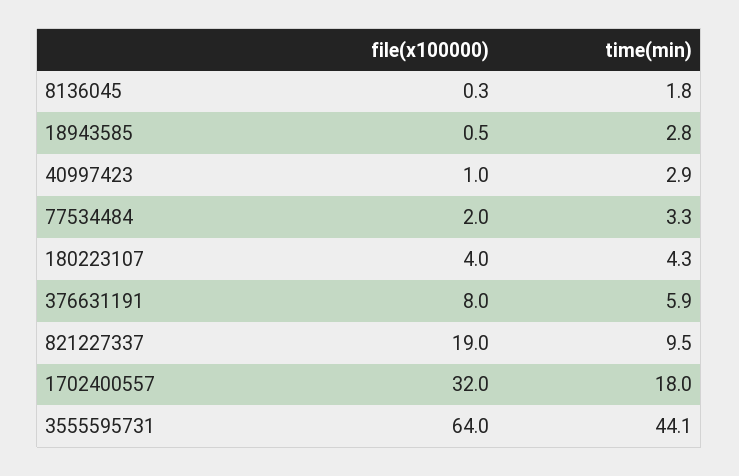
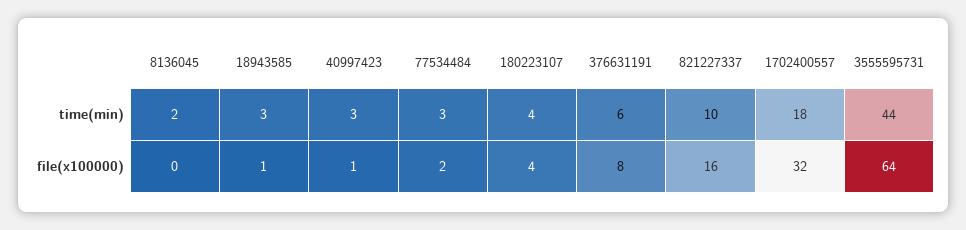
file(x100000), 821227337: 19 -> 16

